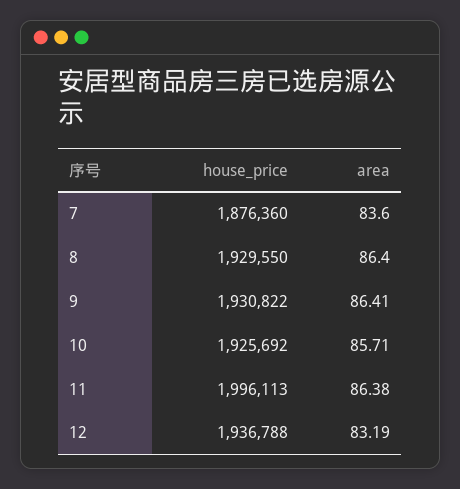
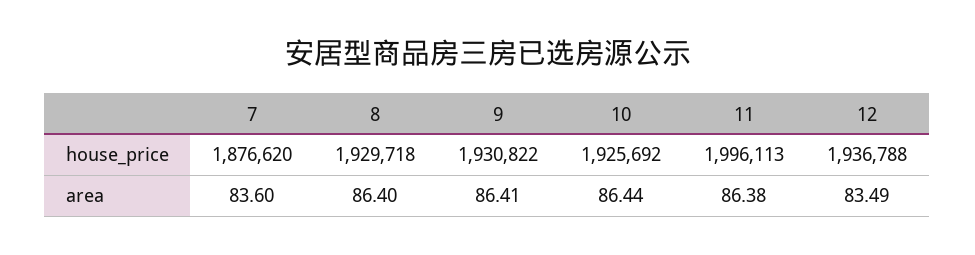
house_price, 7: 1876360 -> 1876620
house_price, 8: 1929550 -> 1929718
area, 10: 85.71 -> 86.44
area, 12: 83.19 -> 83.49

